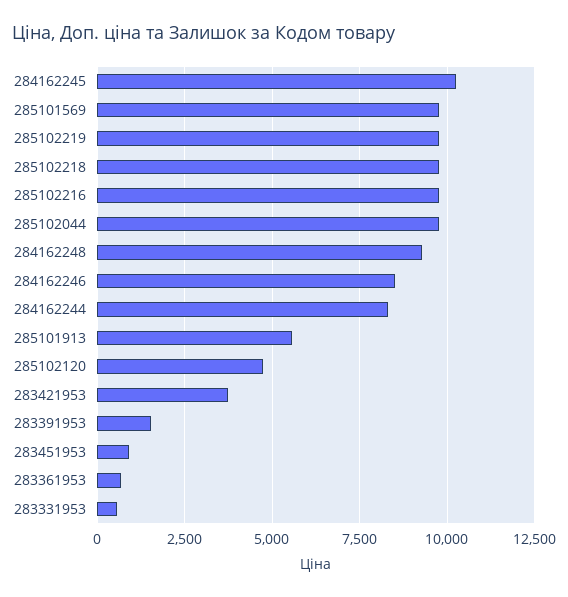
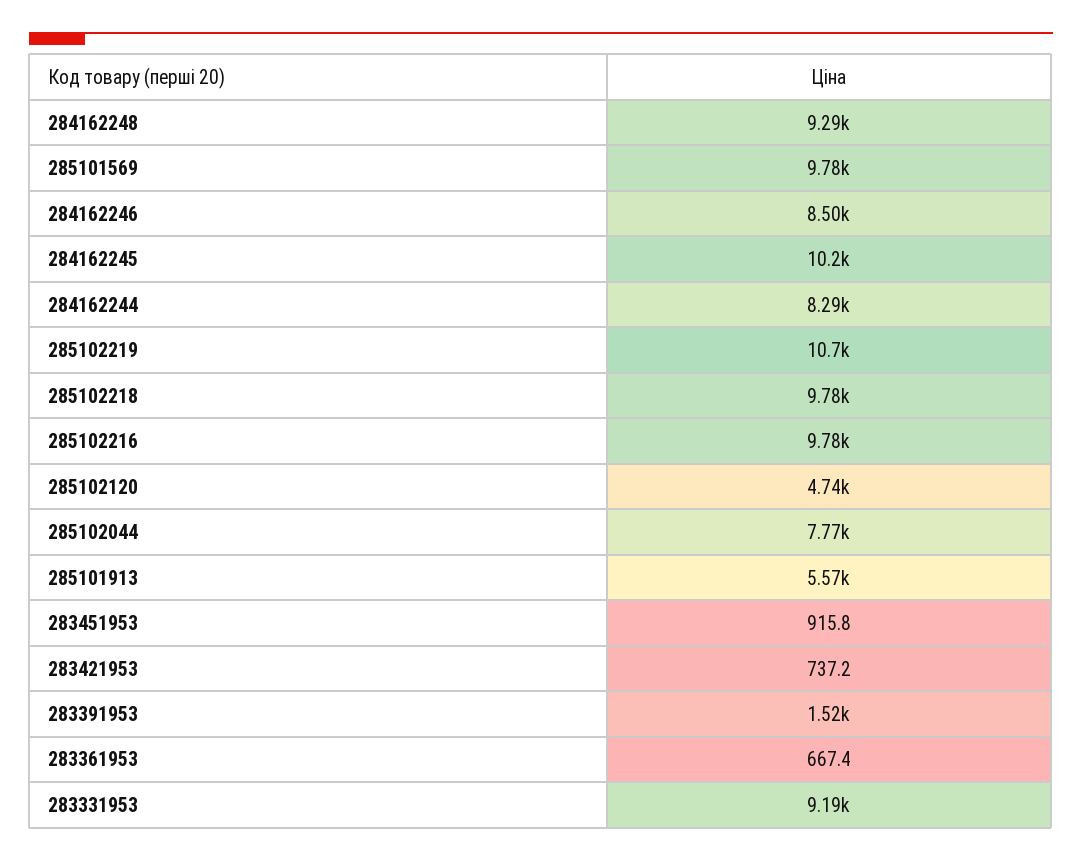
285102219: 9750 -> 10700
285102044: 9750 -> 7770
283421953: 3750 -> 737.2
283331953: 500 -> 9190

